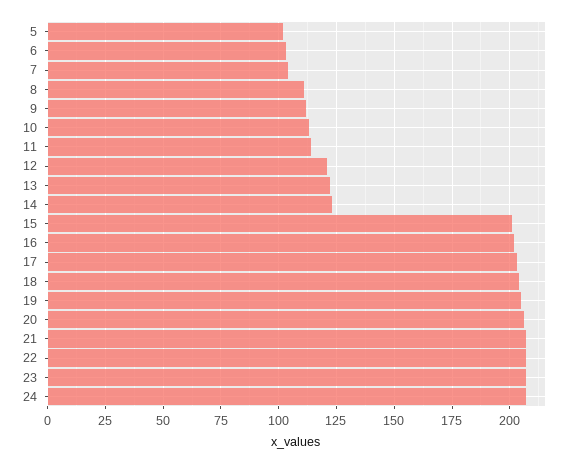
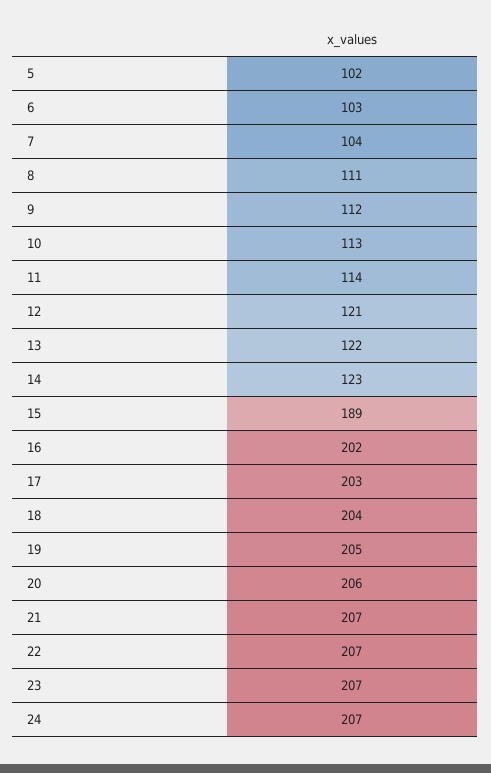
15: 200 -> 189

